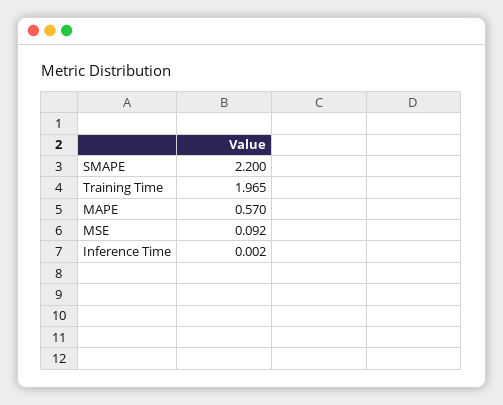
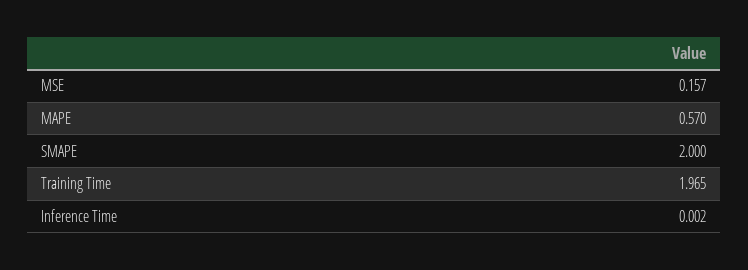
SMAPE: 2.2 -> 2
MSE: 0.092 -> 0.157

